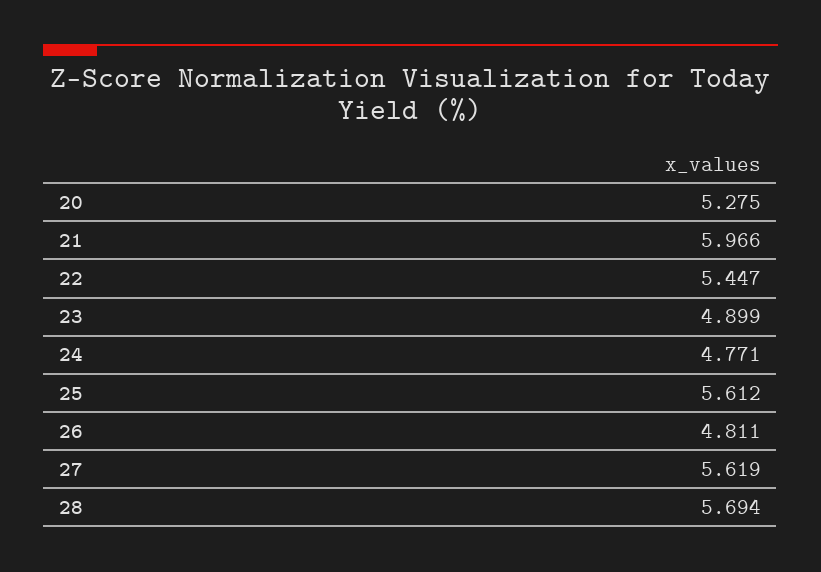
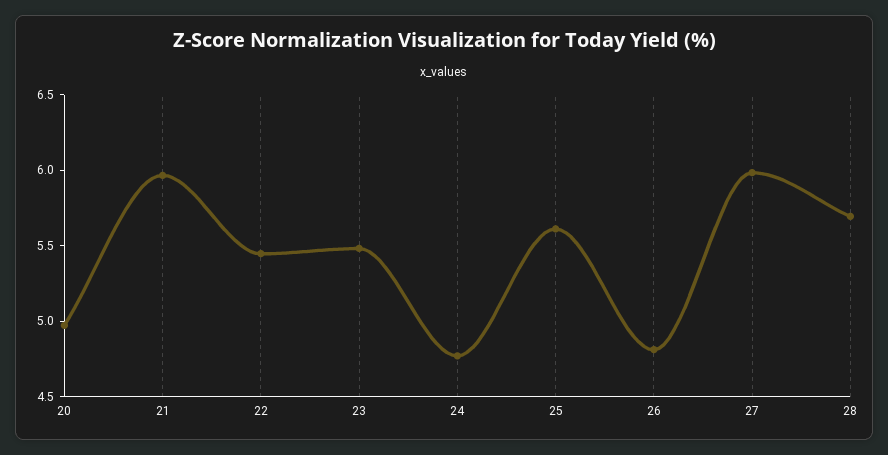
20: 5.275 -> 5
23: 4.899 -> 5.5
27: 5.619 -> 6

